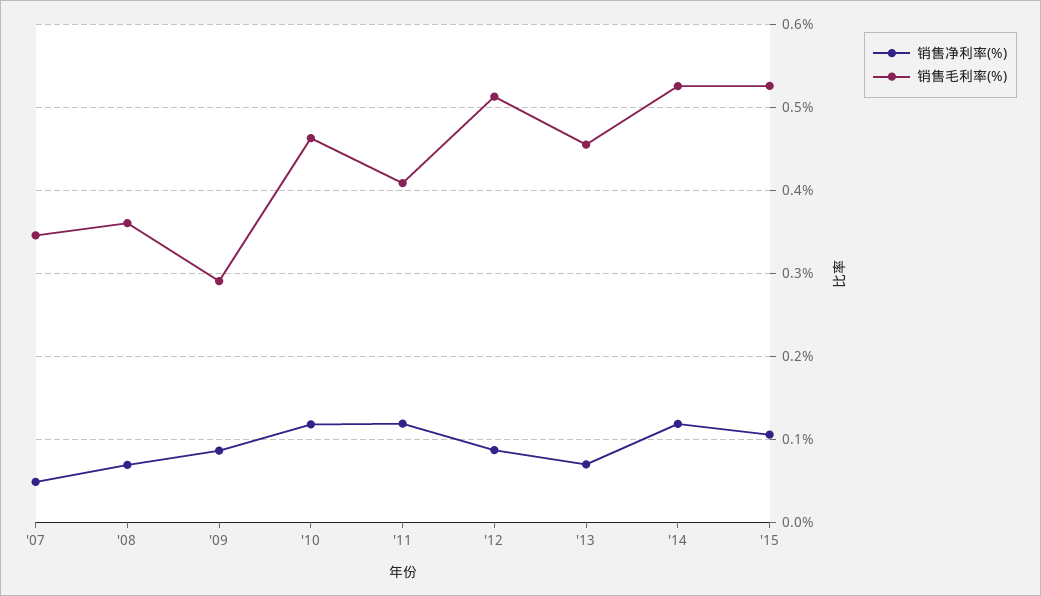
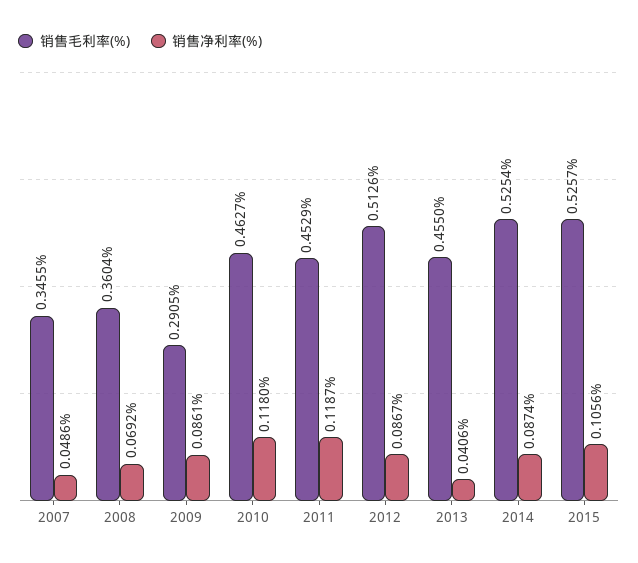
销售毛利率(%), '11: 0.41 -> 0.4529
销售净利率(%), '13: 0.07 -> 0.0406
销售净利率(%), '14: 0.12 -> 0.0874

